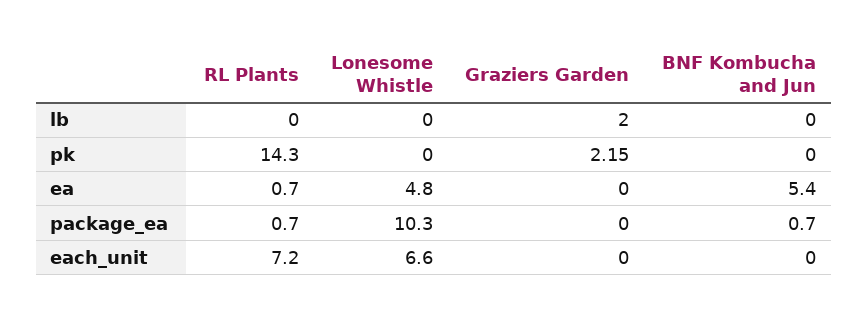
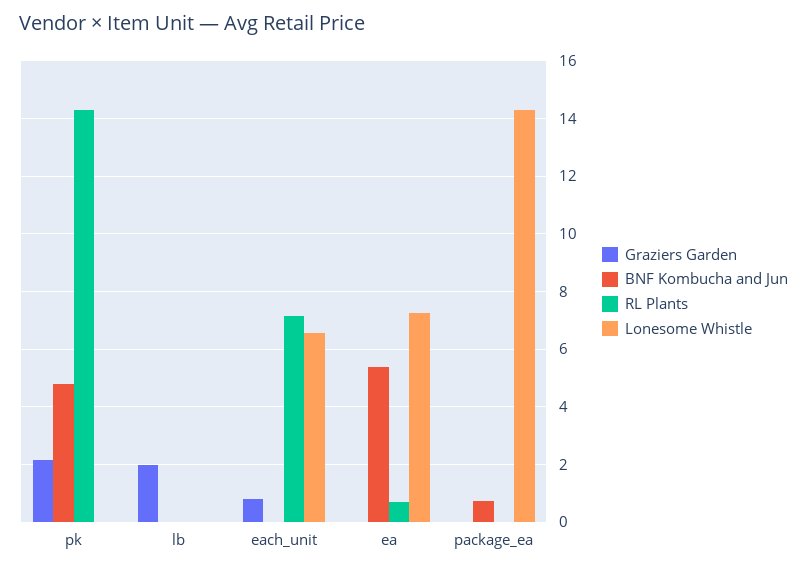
BNF Kombucha and Jun, pk: 0 -> 4.75
Lonesome Whistle, ea: 4.8 -> 7.25
RL Plants, package_ea: 0.7 -> 0
Lonesome Whistle, package_ea: 10.3 -> 14.25
Graziers Garden, each_unit: 0 -> 0.75

